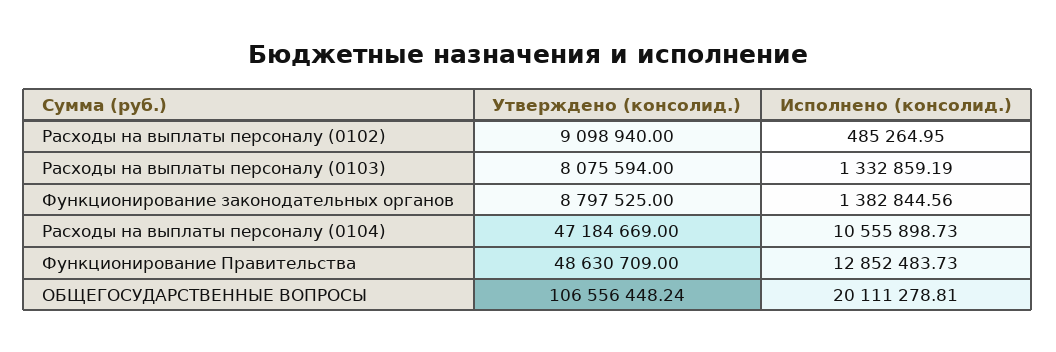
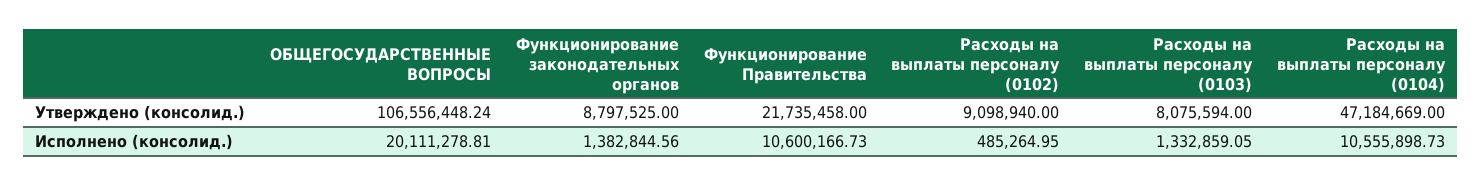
Исполнено (консолид.), Расходы на выплаты персоналу (0103): 1332859.19 -> 1332859.05
Утверждено (консолид.), Функционирование Правительства: 48630709 -> 21735458
Исполнено (консолид.), Функционирование Правительства: 12852483.73 -> 10600166.73

